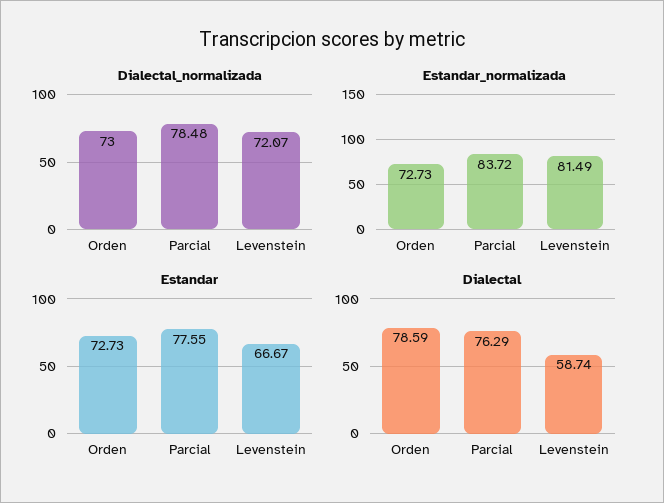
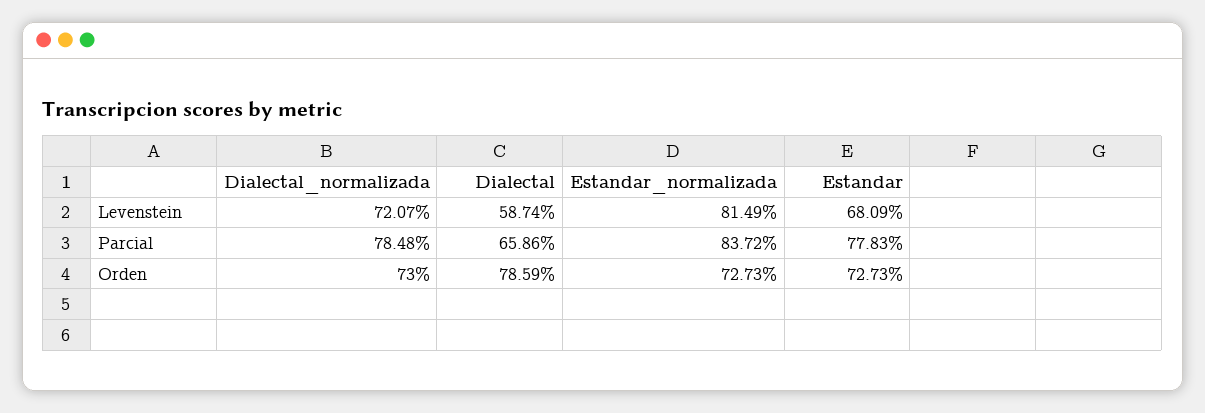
Estandar, Parcial: 77.55 -> 77.83
Estandar, Levenstein: 66.67 -> 68.09
Dialectal, Parcial: 76.29 -> 65.86

